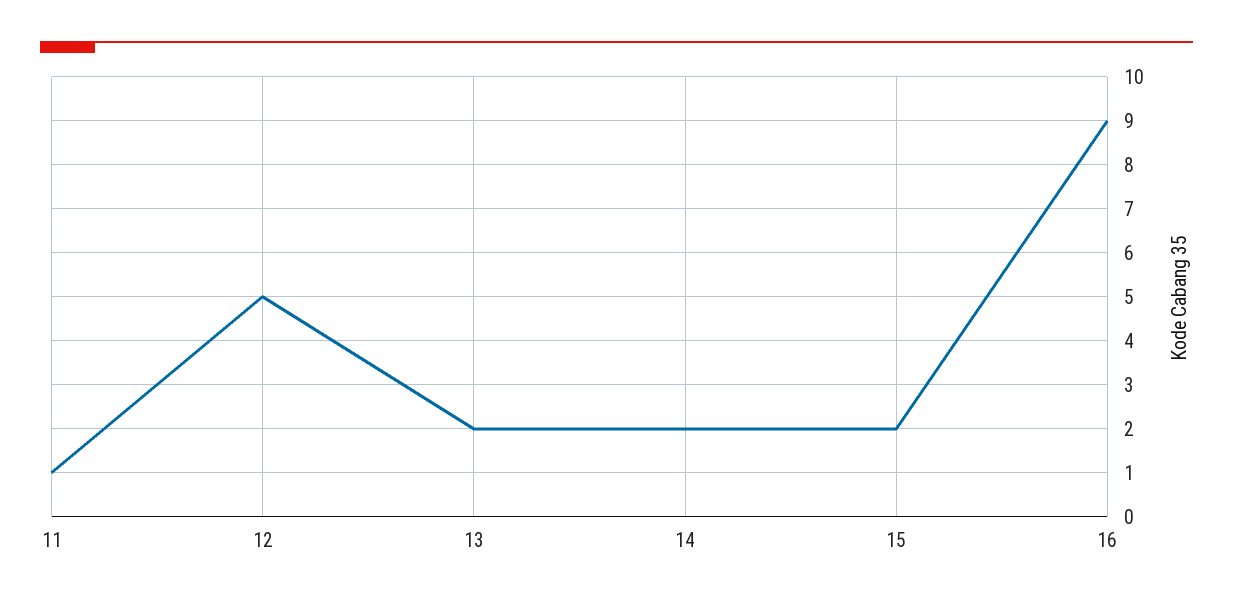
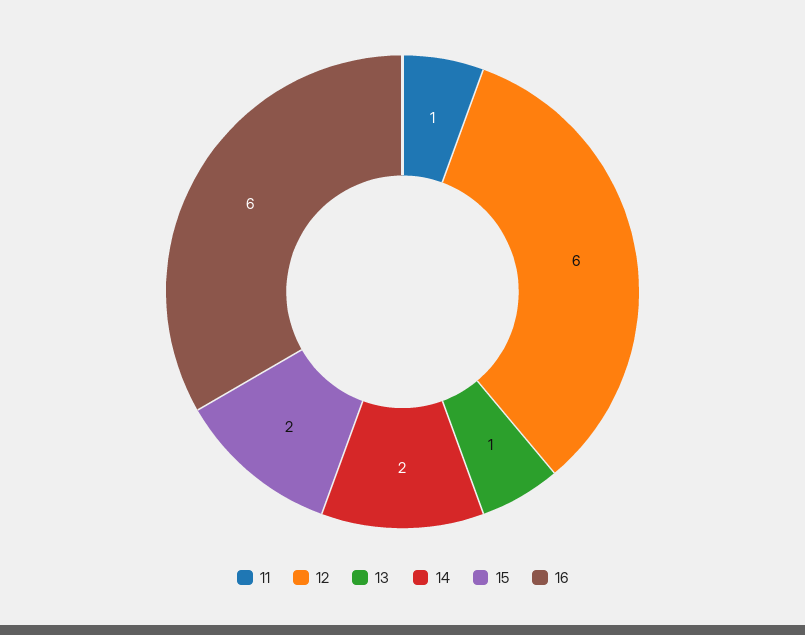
12: 5 -> 6
13: 2 -> 1
16: 9 -> 6

